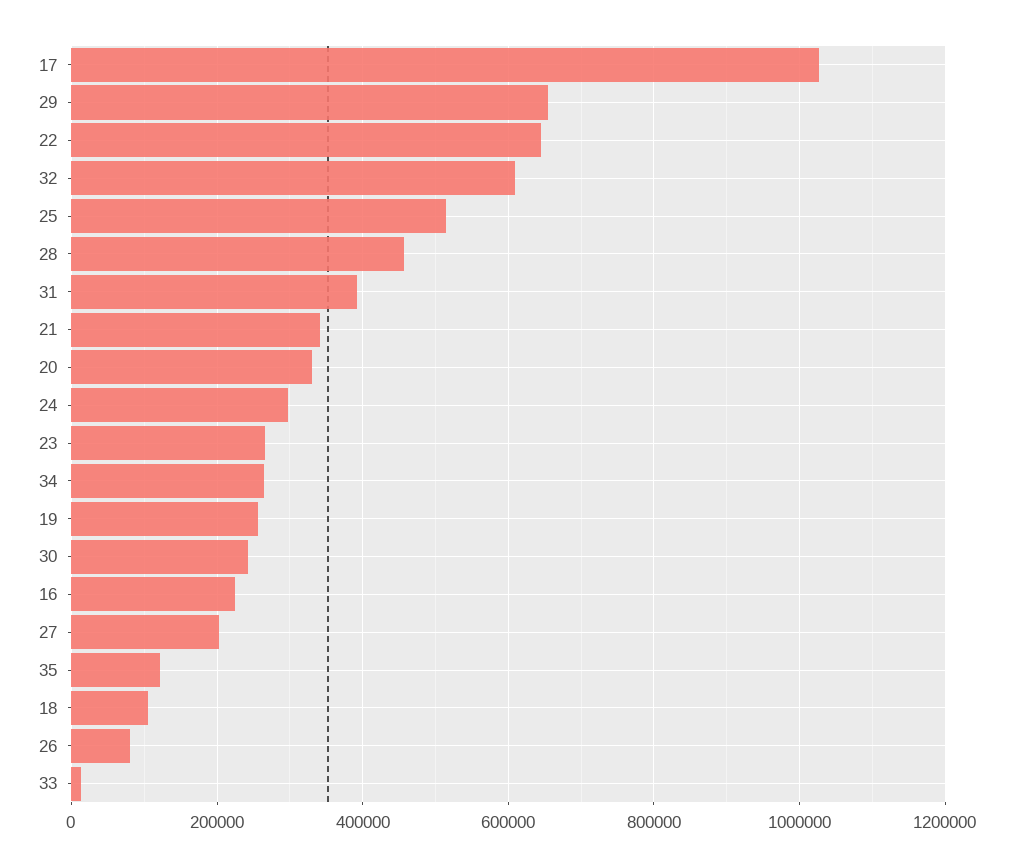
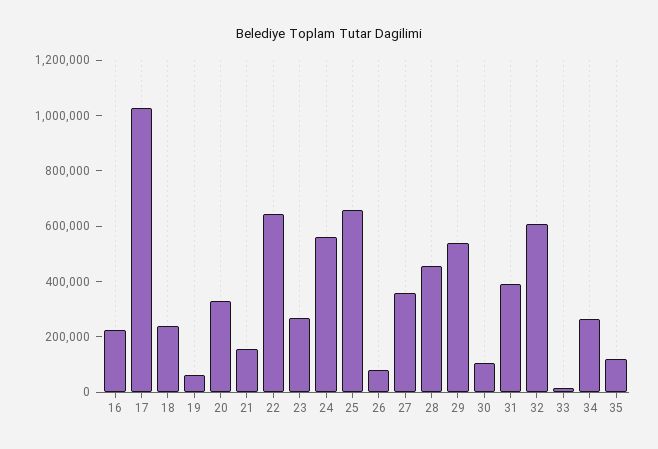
29: 660000 -> 550000
25: 520000 -> 650000
21: 340000 -> 150000
24: 300000 -> 550000
19: 260000 -> 50000
30: 240000 -> 100000
27: 200000 -> 350000
18: 100000 -> 250000

